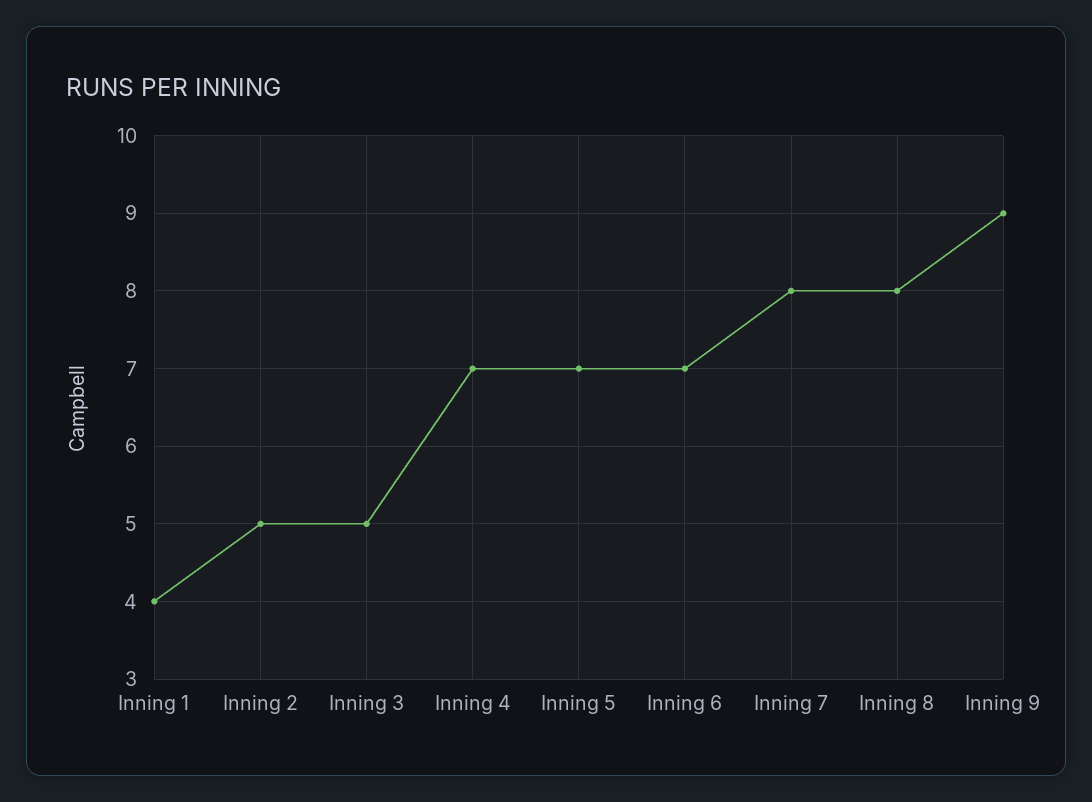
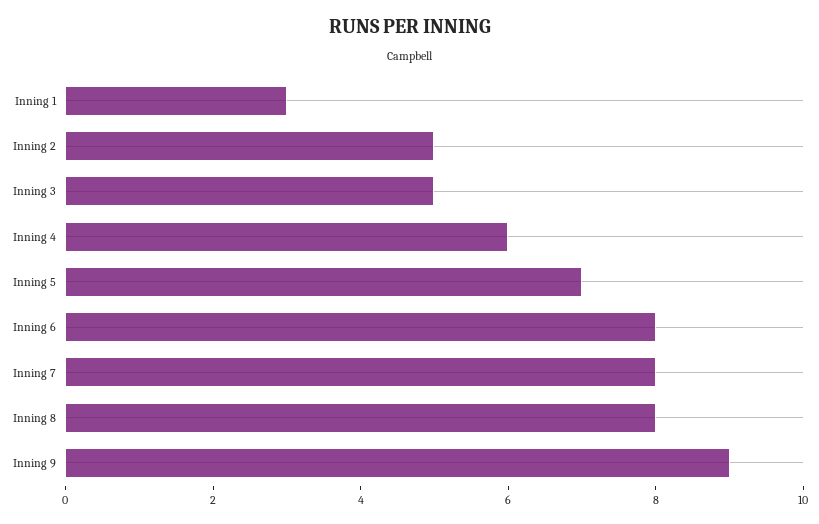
Inning 1: 4 -> 3
Inning 4: 7 -> 6
Inning 6: 7 -> 8

